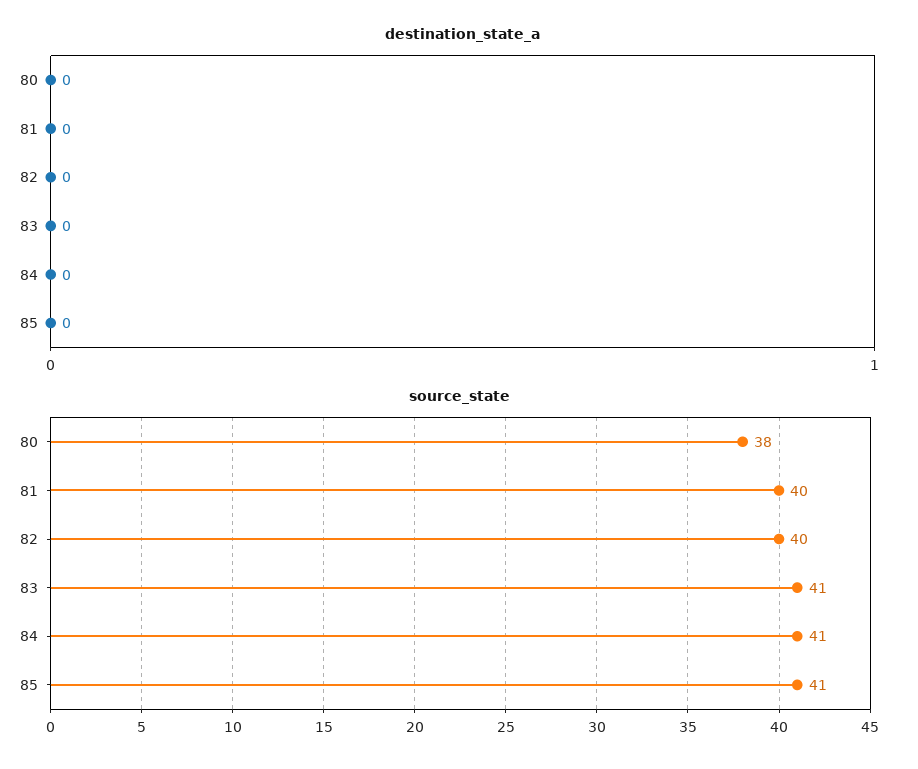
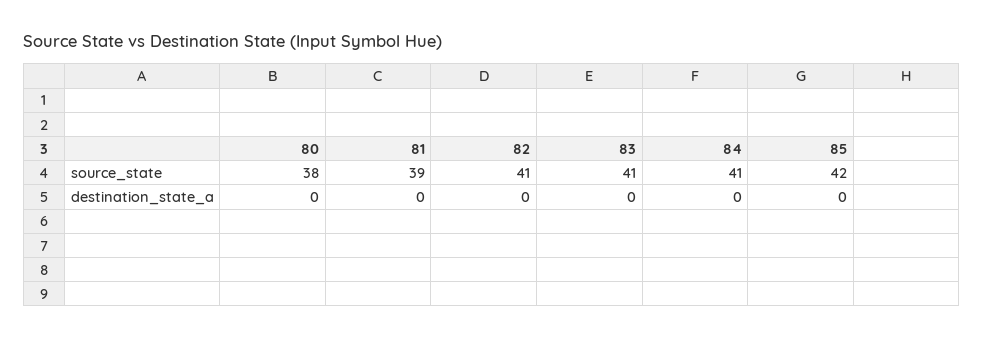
source_state, 81: 40 -> 39
source_state, 82: 40 -> 41
source_state, 85: 41 -> 42

